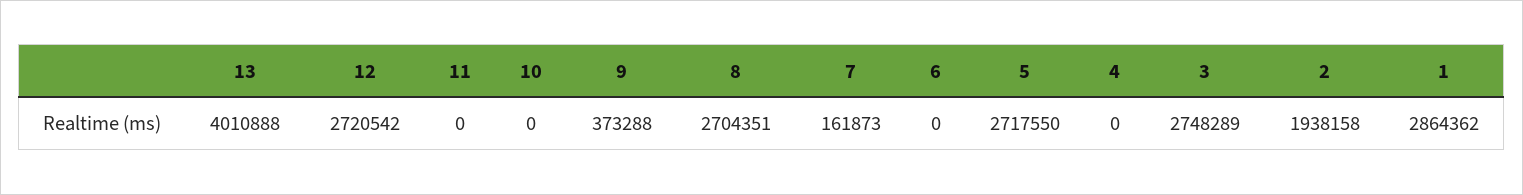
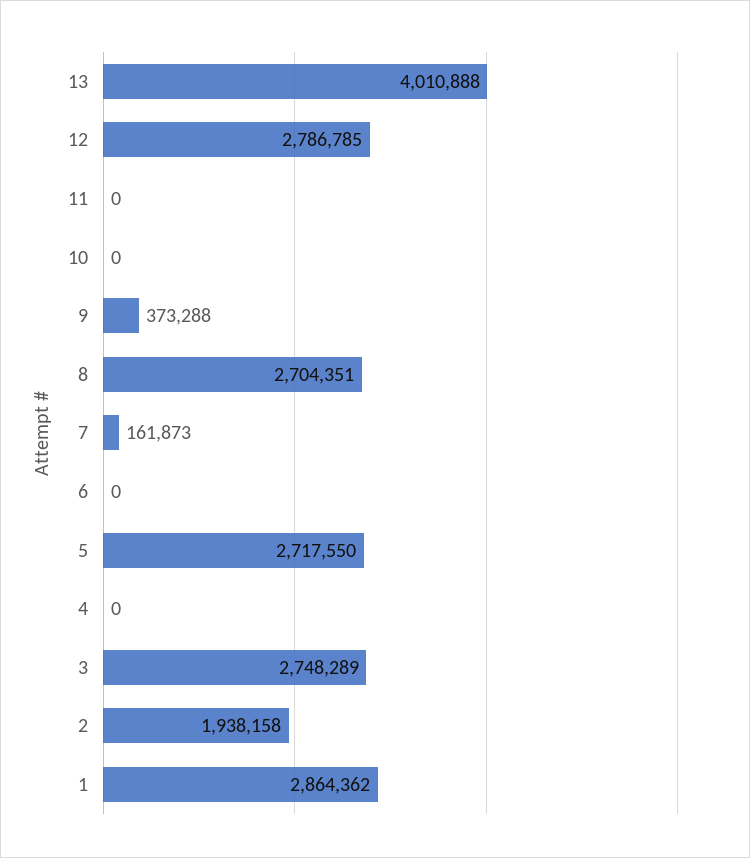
12: 2720542 -> 2786785

